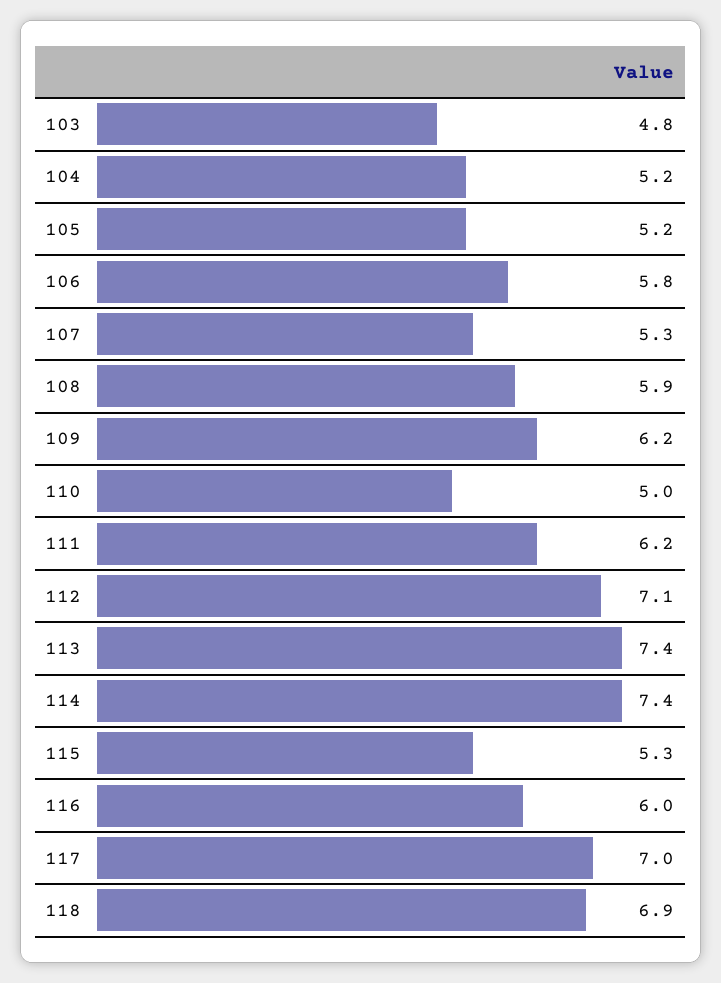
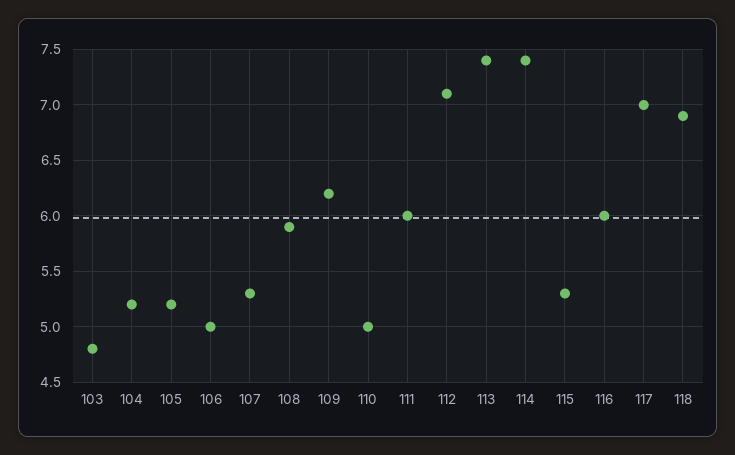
106: 5.8 -> 5
111: 6.2 -> 6

